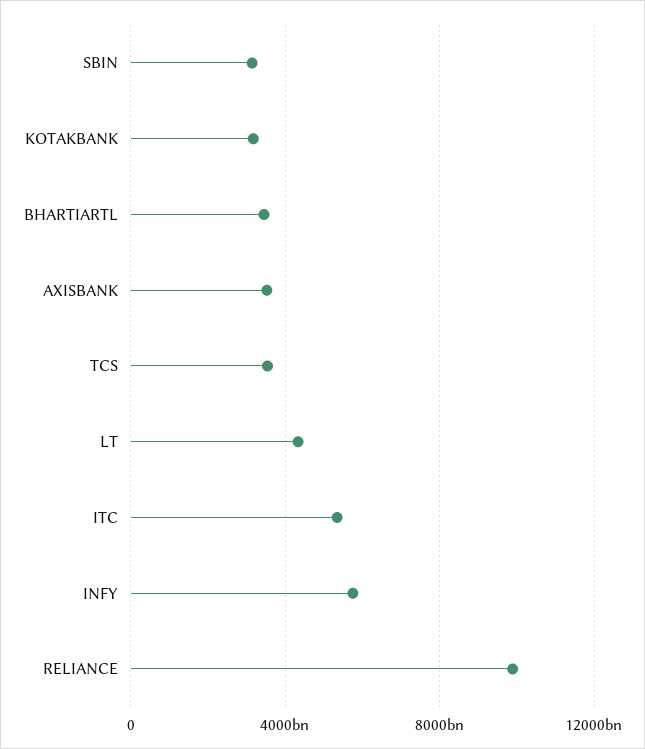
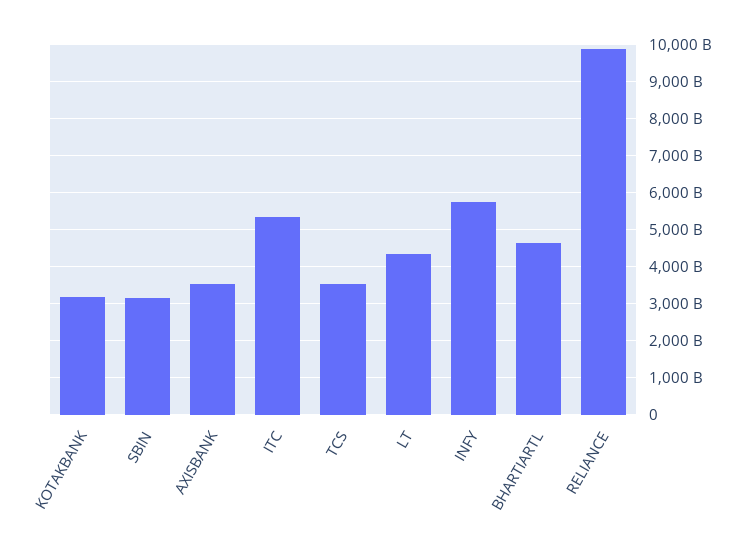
BHARTIARTL: 3500000000000 -> 4600000000000

